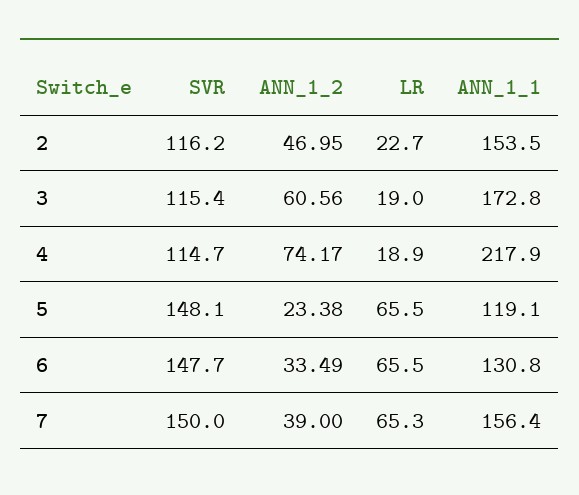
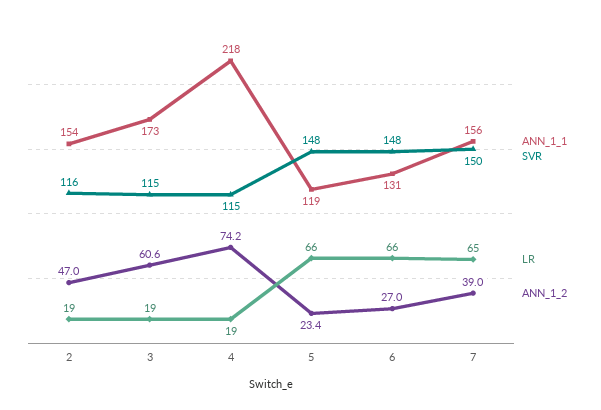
LR, 2: 22.7 -> 19
ANN_1_2, 6: 33.49 -> 27

